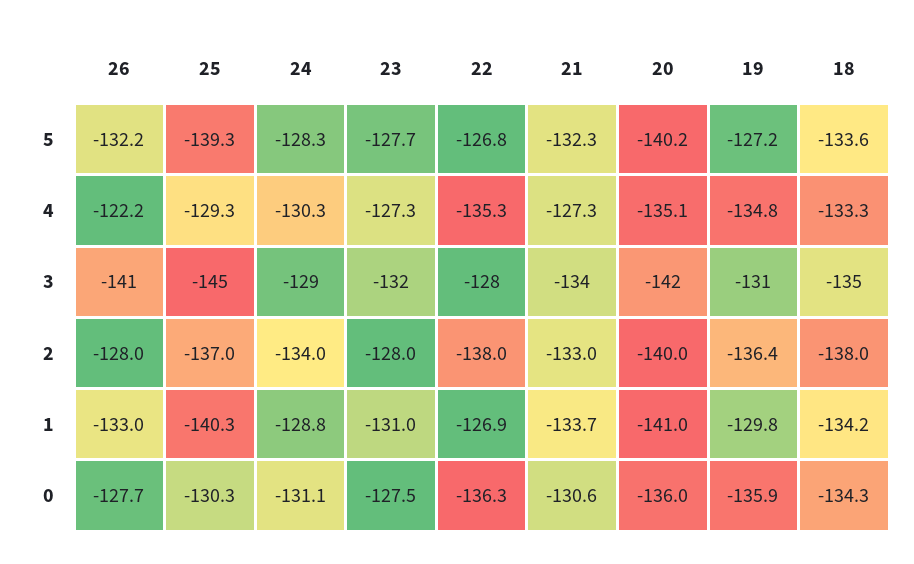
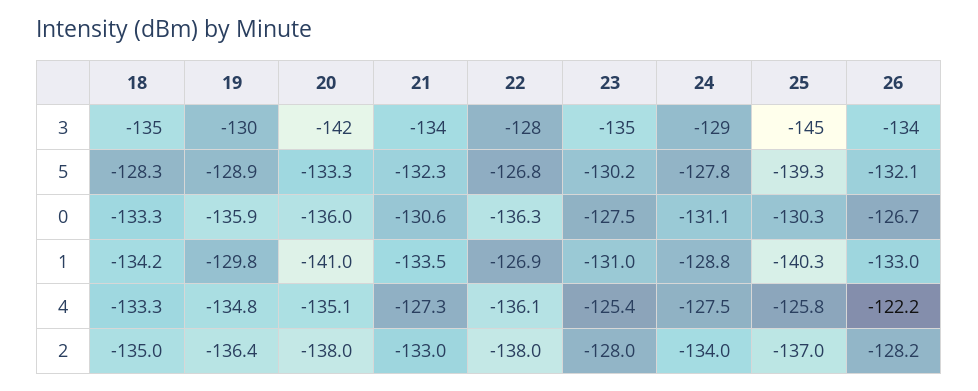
26, 5: -132.2 -> -132.1
24, 5: -128.3 -> -127.8
23, 5: -127.7 -> -130.2
20, 5: -140.2 -> -133.3
19, 5: -127.2 -> -128.9
18, 5: -133.6 -> -128.3
25, 4: -129.3 -> -125.8
24, 4: -130.3 -> -127.5
23, 4: -127.3 -> -125.4
22, 4: -135.3 -> -136.1
26, 3: -141 -> -134
23, 3: -132 -> -135
19, 3: -131 -> -130
26, 2: -128 -> -128.2
20, 2: -140 -> -138
18, 2: -138 -> -135
21, 1: -133.7 -> -133.5
26, 0: -127.7 -> -126.7
18, 0: -134.3 -> -133.3

